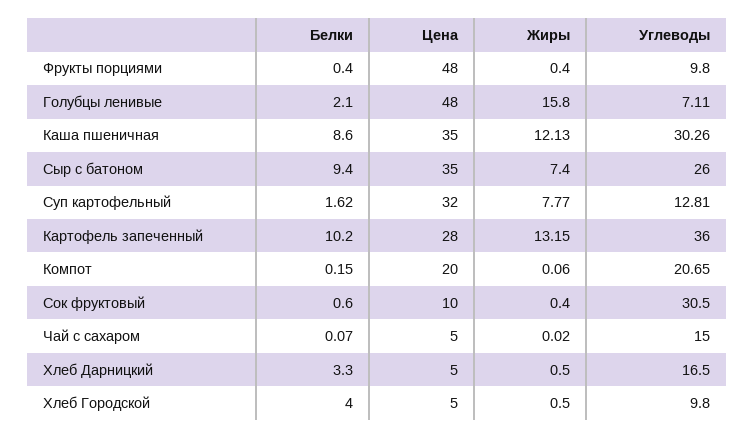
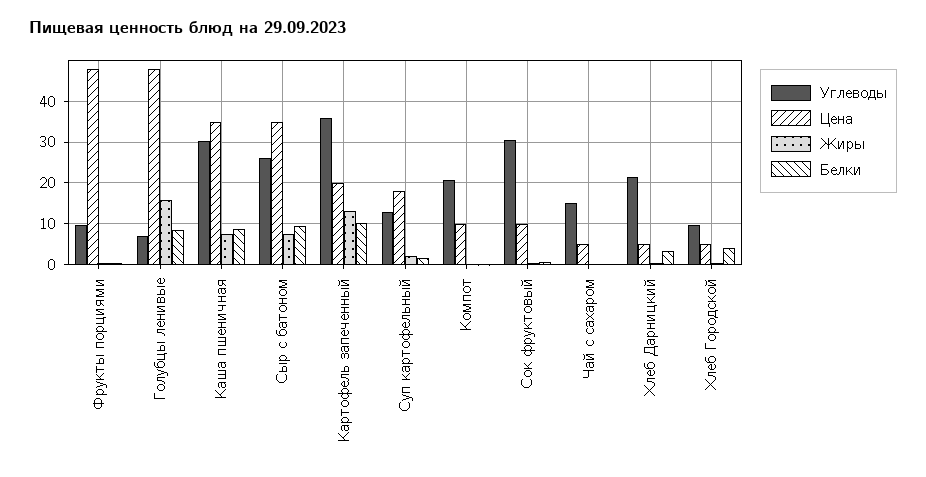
Белки, Голубцы ленивые: 2.1 -> 8
Жиры, Каша пшеничная: 12.13 -> 8
Цена, Суп картофельный: 32 -> 18
Жиры, Суп картофельный: 7.77 -> 2
Цена, Картофель запеченный: 28 -> 20
Цена, Компот: 20 -> 10
Углеводы, Хлеб Дарницкий: 16.5 -> 22

